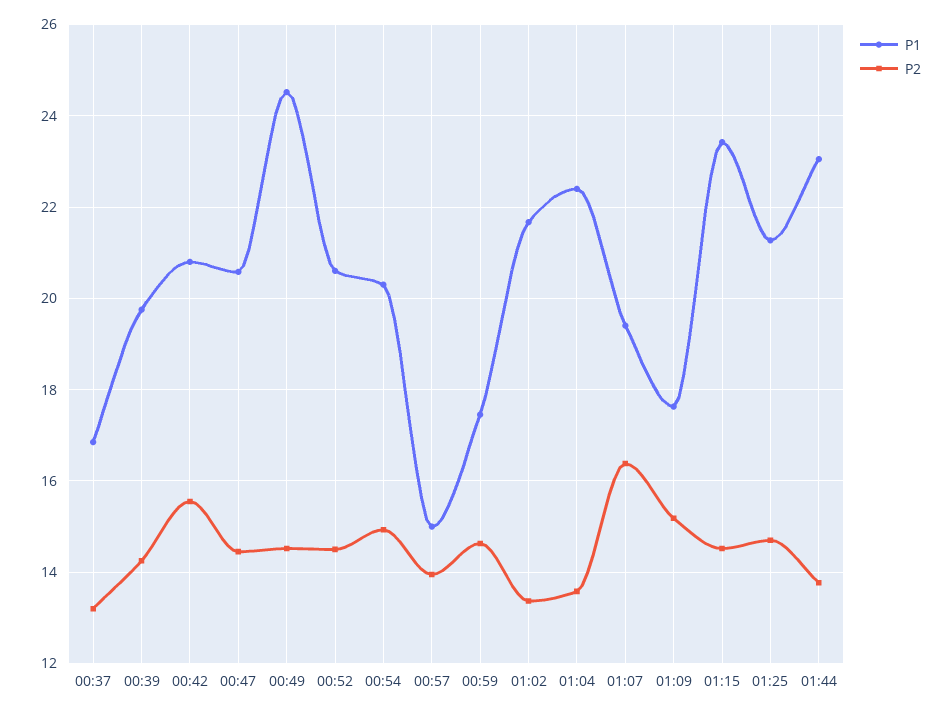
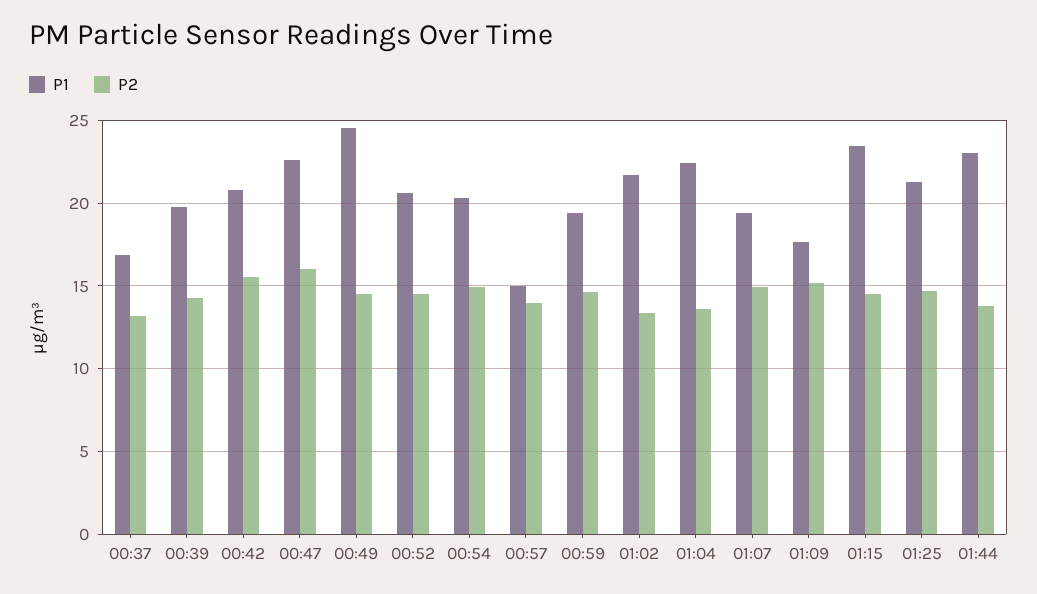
P1, 00:47: 20.6 -> 22.5
P2, 00:47: 14.4 -> 16
P1, 00:59: 17.4 -> 19.5
P2, 01:07: 16.4 -> 15

